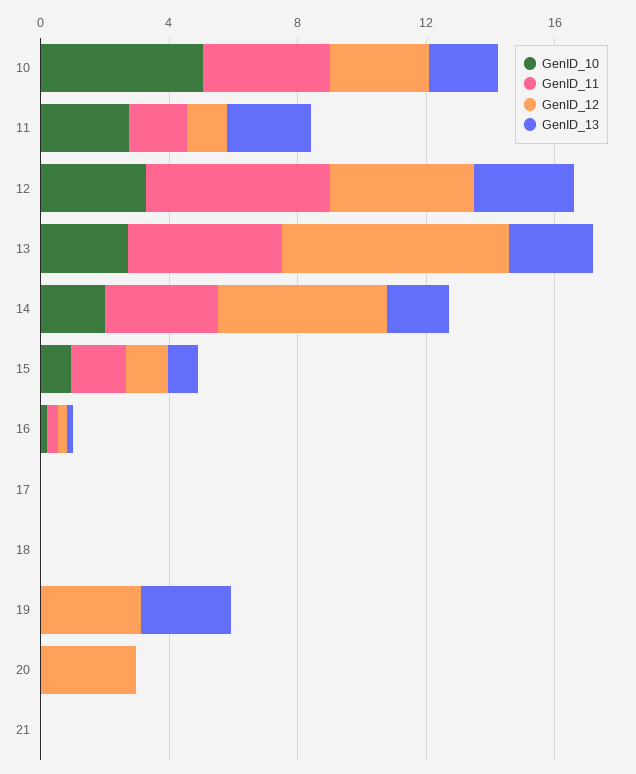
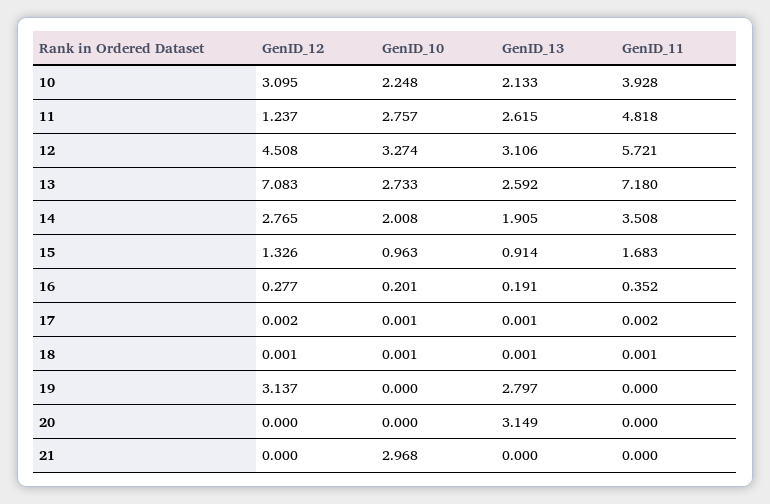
GenID_10, 10: 5 -> 2.248
GenID_11, 11: 2 -> 4.818
GenID_11, 13: 5 -> 7.18
GenID_12, 14: 5 -> 2.765
GenID_12, 20: 3 -> 0
GenID_13, 20: 0 -> 3.149
GenID_10, 21: 0 -> 2.968

